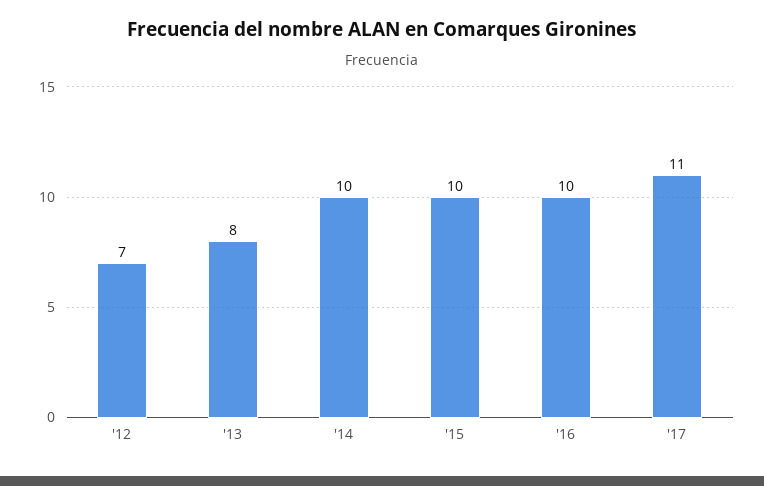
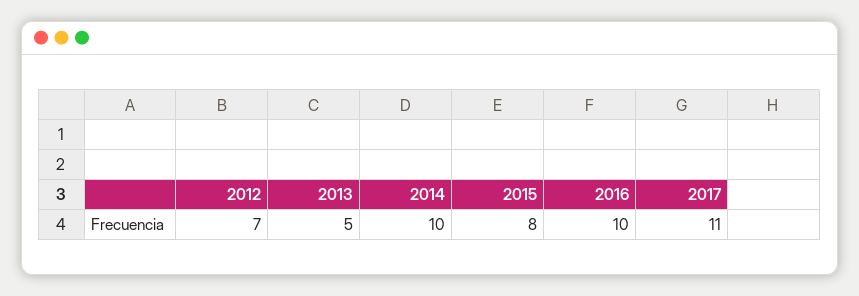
'13: 8 -> 5
'15: 10 -> 8

